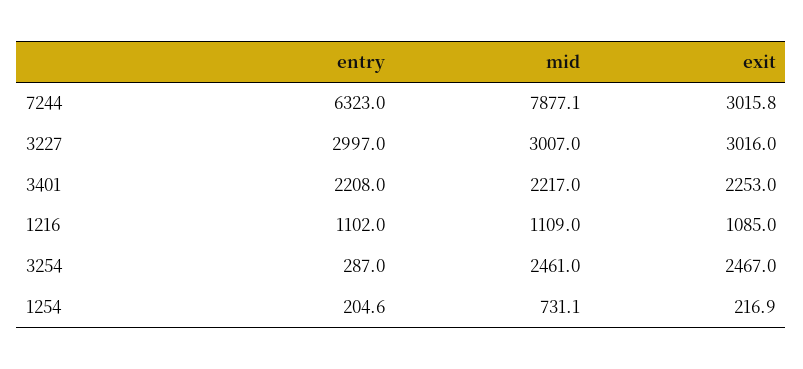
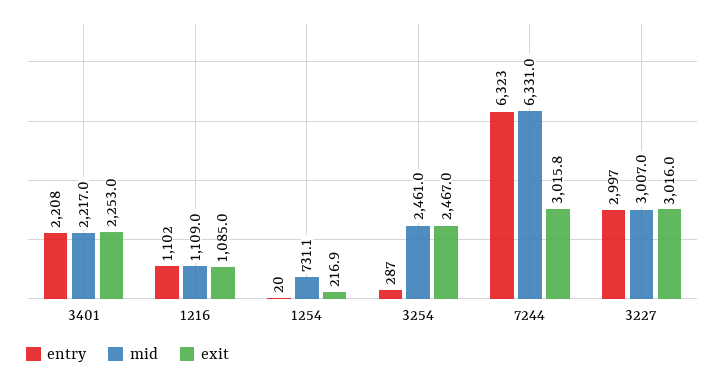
mid, 7244: 7877.1 -> 6331
entry, 1254: 204.6 -> 20

